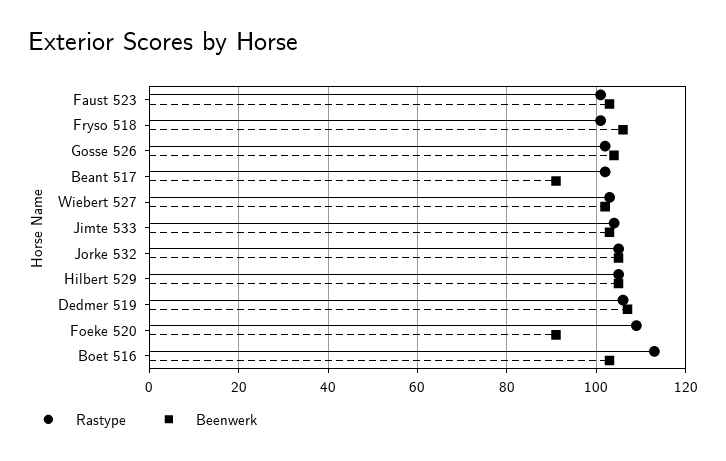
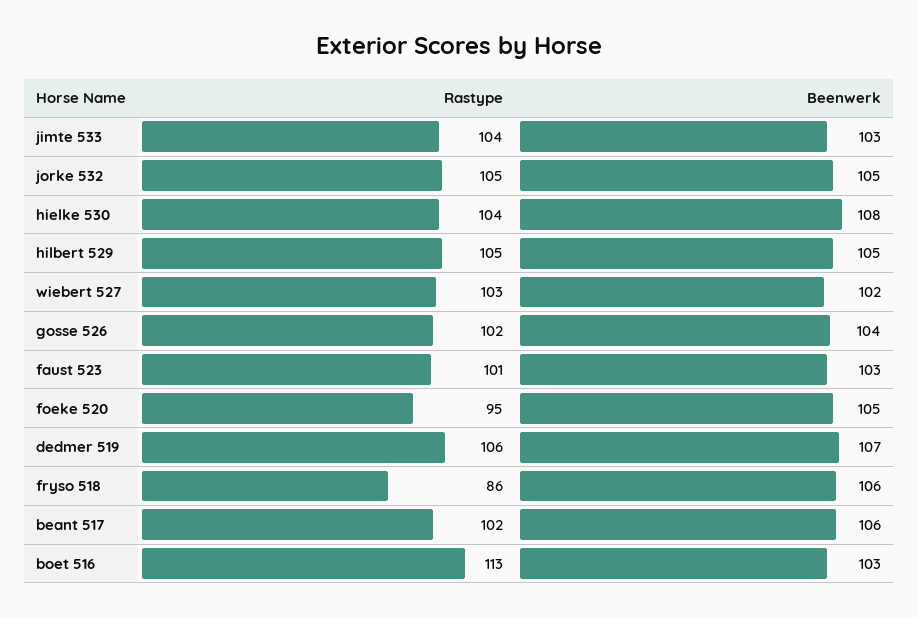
Rastype, Fryso 518: 100 -> 86
Beenwerk, Beant 517: 90 -> 106
Rastype, Foeke 520: 110 -> 95
Beenwerk, Foeke 520: 90 -> 105
Rastype, hielke 530: none -> 104
Beenwerk, hielke 530: none -> 108

